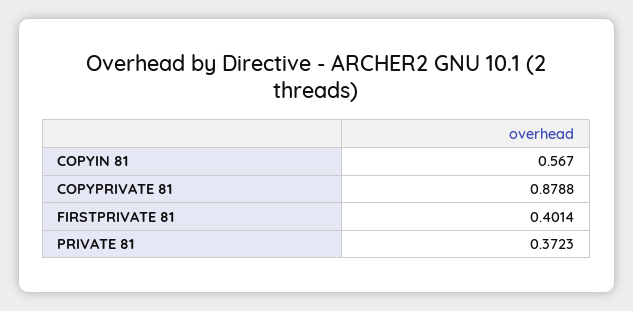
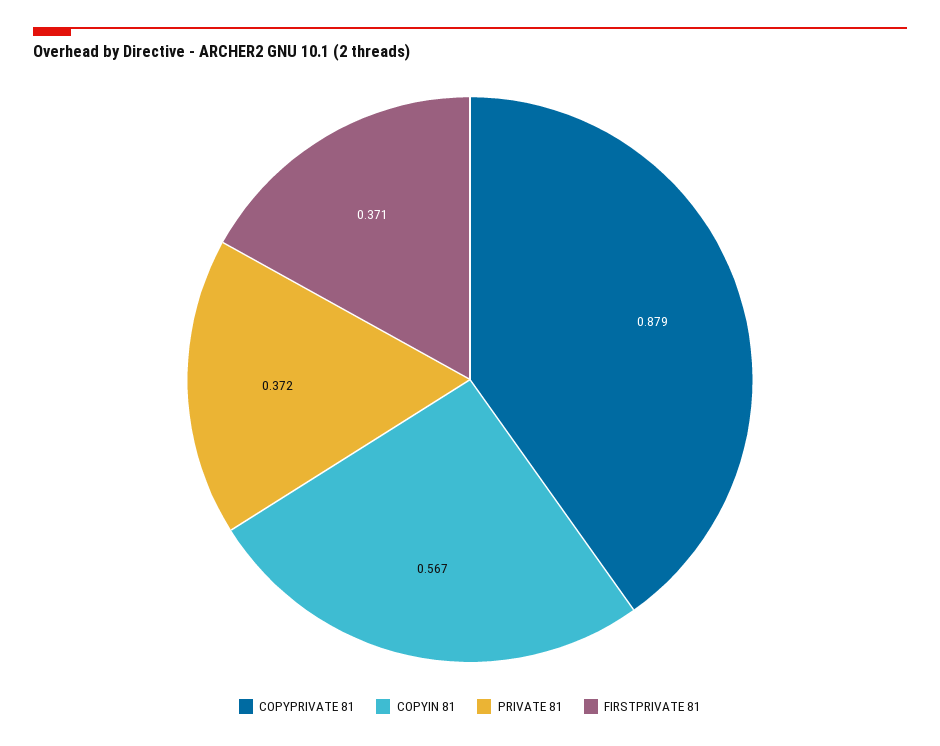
FIRSTPRIVATE 81: 0.4014 -> 0.371

